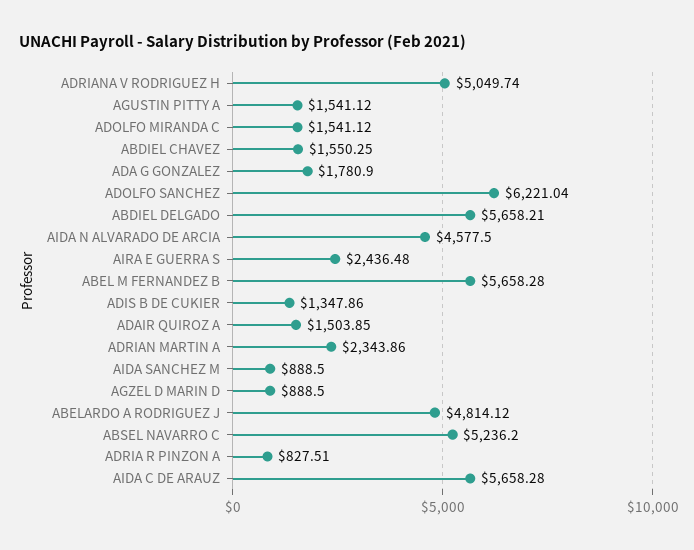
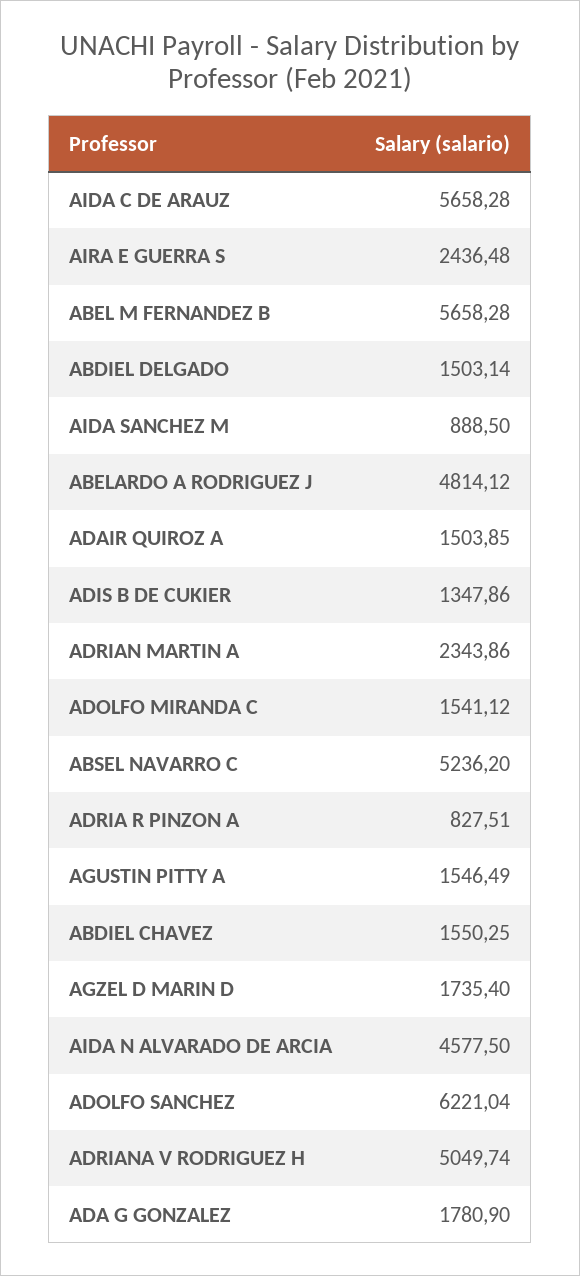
AGUSTIN PITTY A: 1541.12 -> 1546.49
ABDIEL DELGADO: 5658.21 -> 1503.14
AGZEL D MARIN D: 888.5 -> 1735.4

